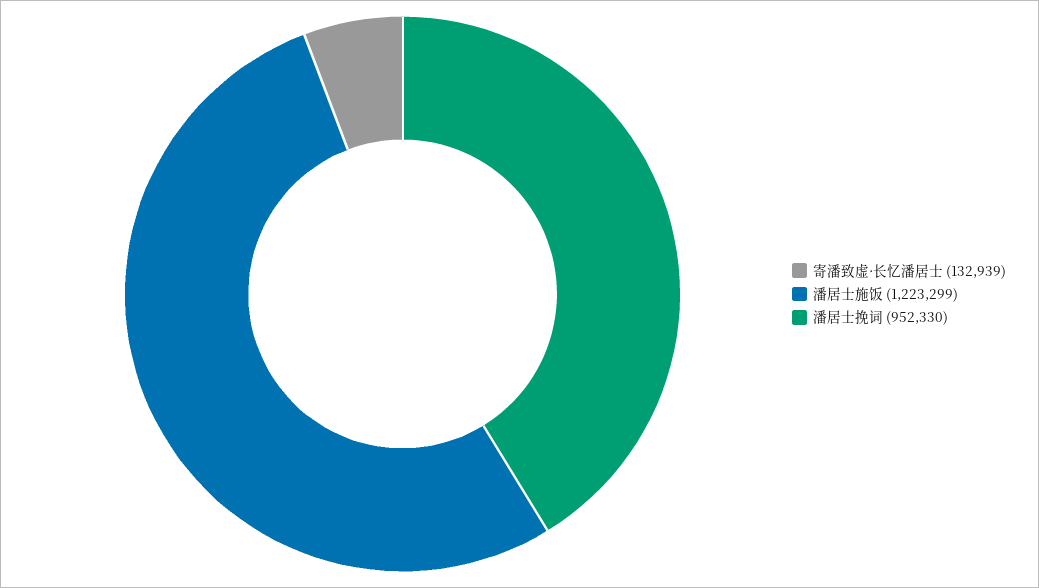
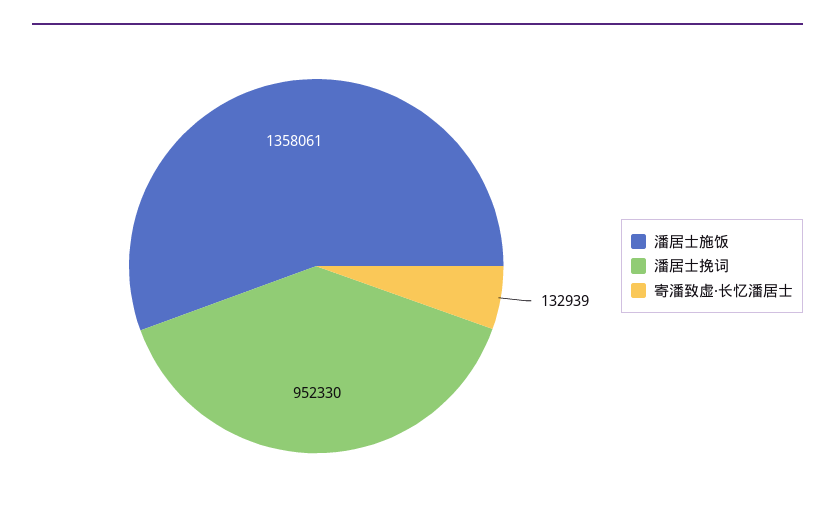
潘居士施饭: 1223299 -> 1358061

